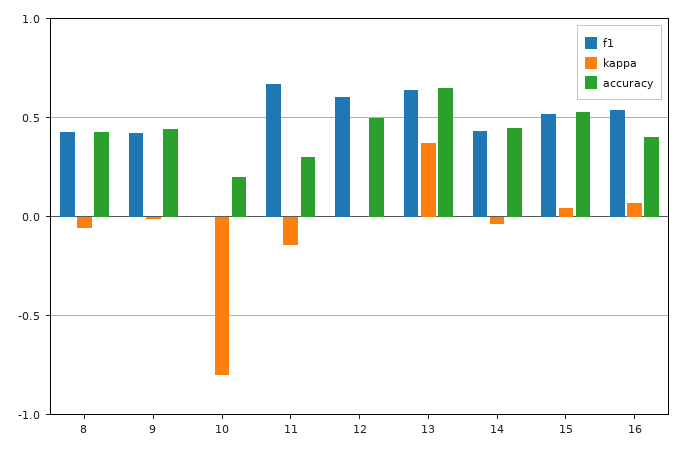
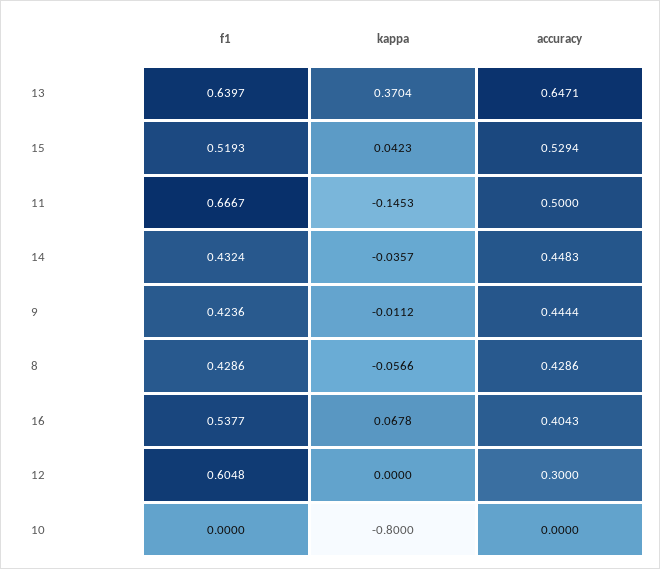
accuracy, 10: 0.2 -> 0
accuracy, 11: 0.3 -> 0.5
accuracy, 12: 0.5 -> 0.3

